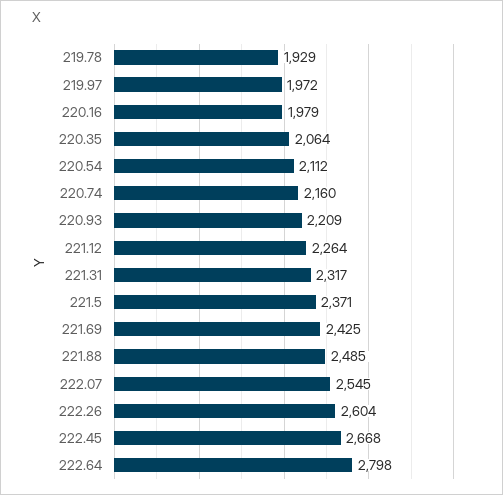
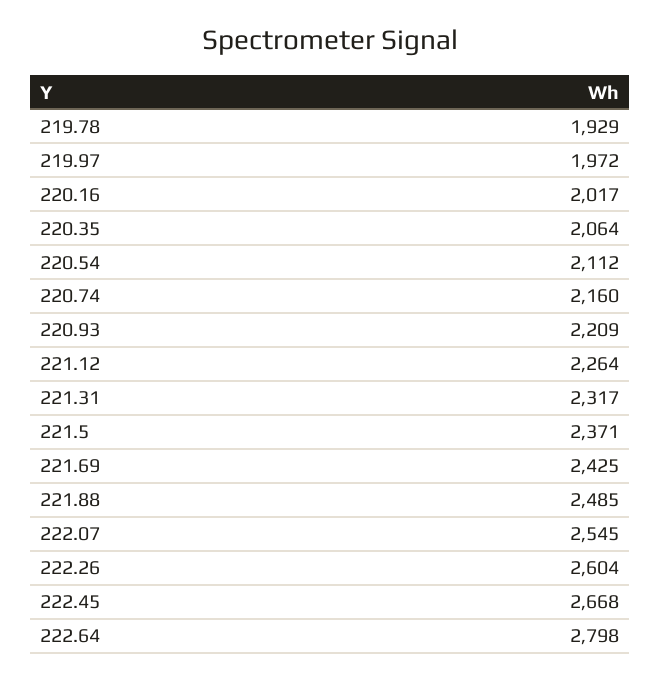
220.16: 1979 -> 2017

